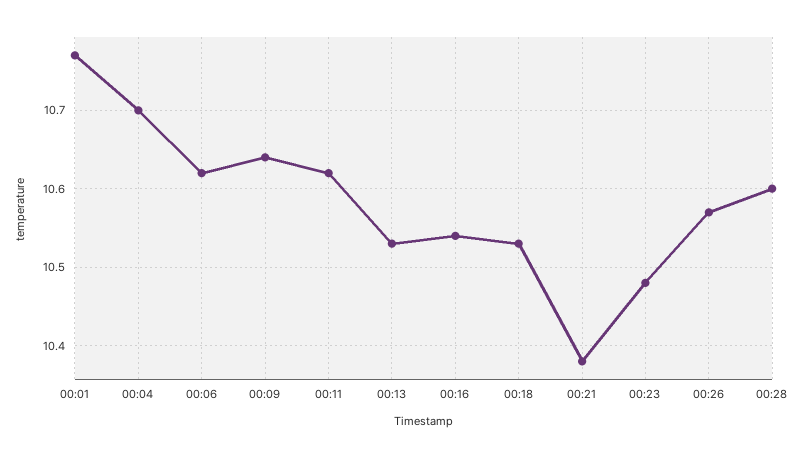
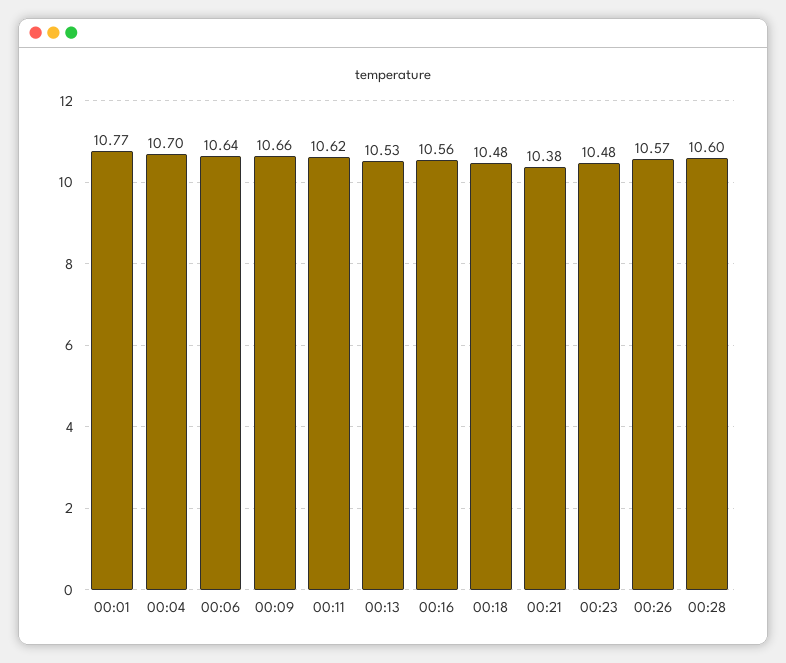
00:06: 10.62 -> 10.64
00:09: 10.64 -> 10.66
00:16: 10.54 -> 10.56
00:18: 10.53 -> 10.48

